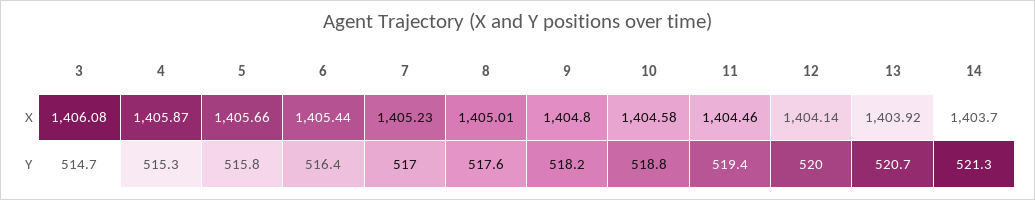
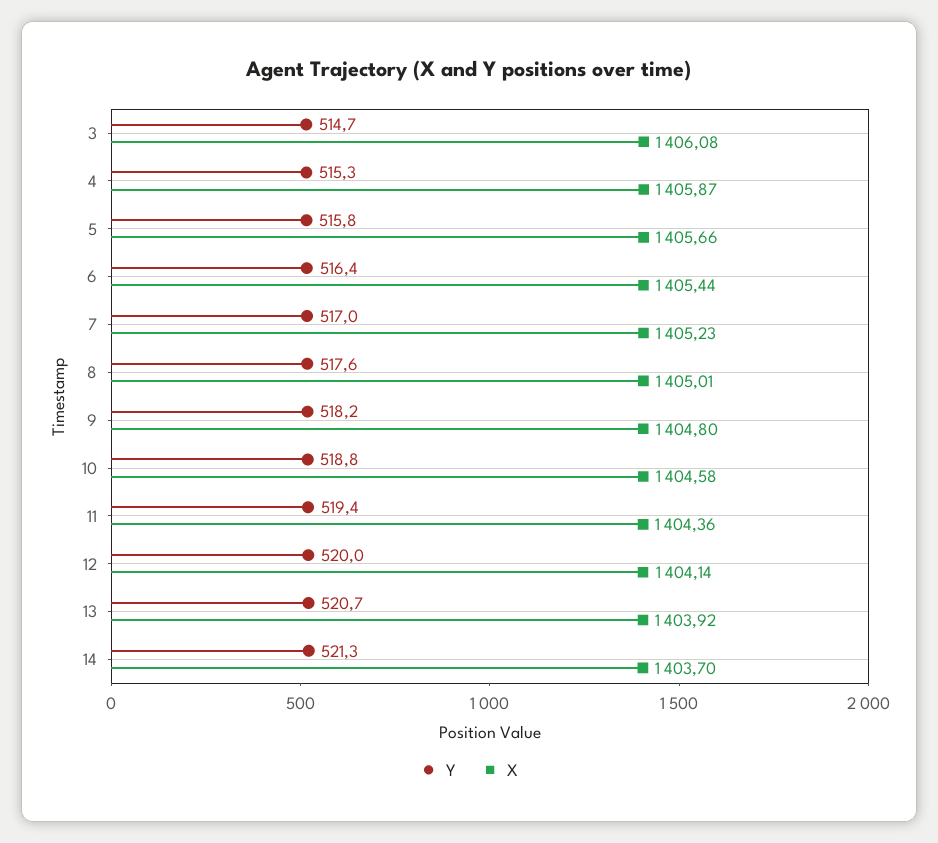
X, 11: 1404.46 -> 1404.36

